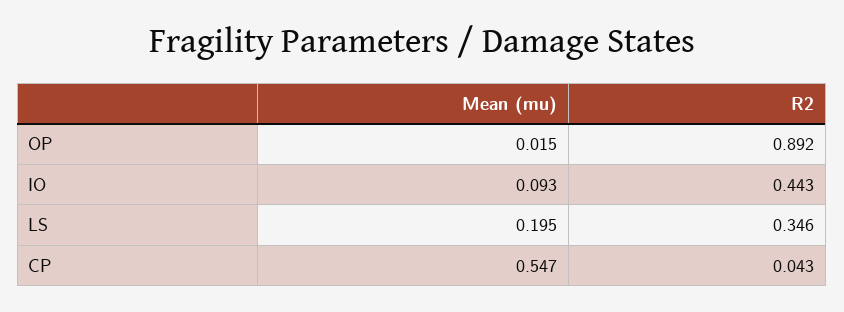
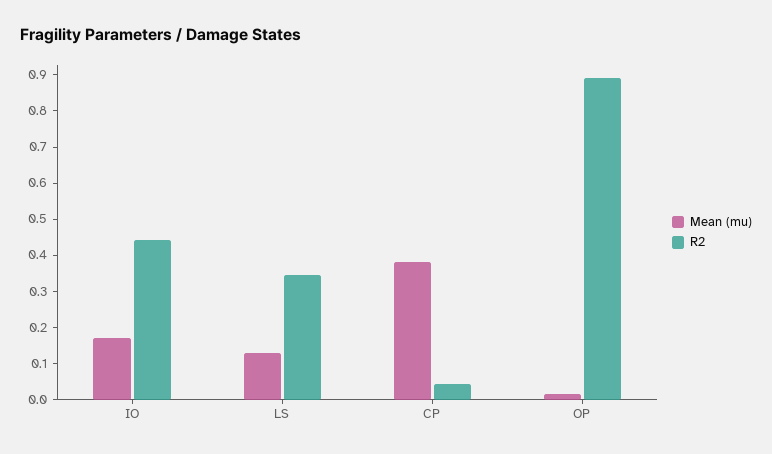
Mean (mu), IO: 0.093 -> 0.175
Mean (mu), LS: 0.195 -> 0.125
Mean (mu), CP: 0.547 -> 0.375

